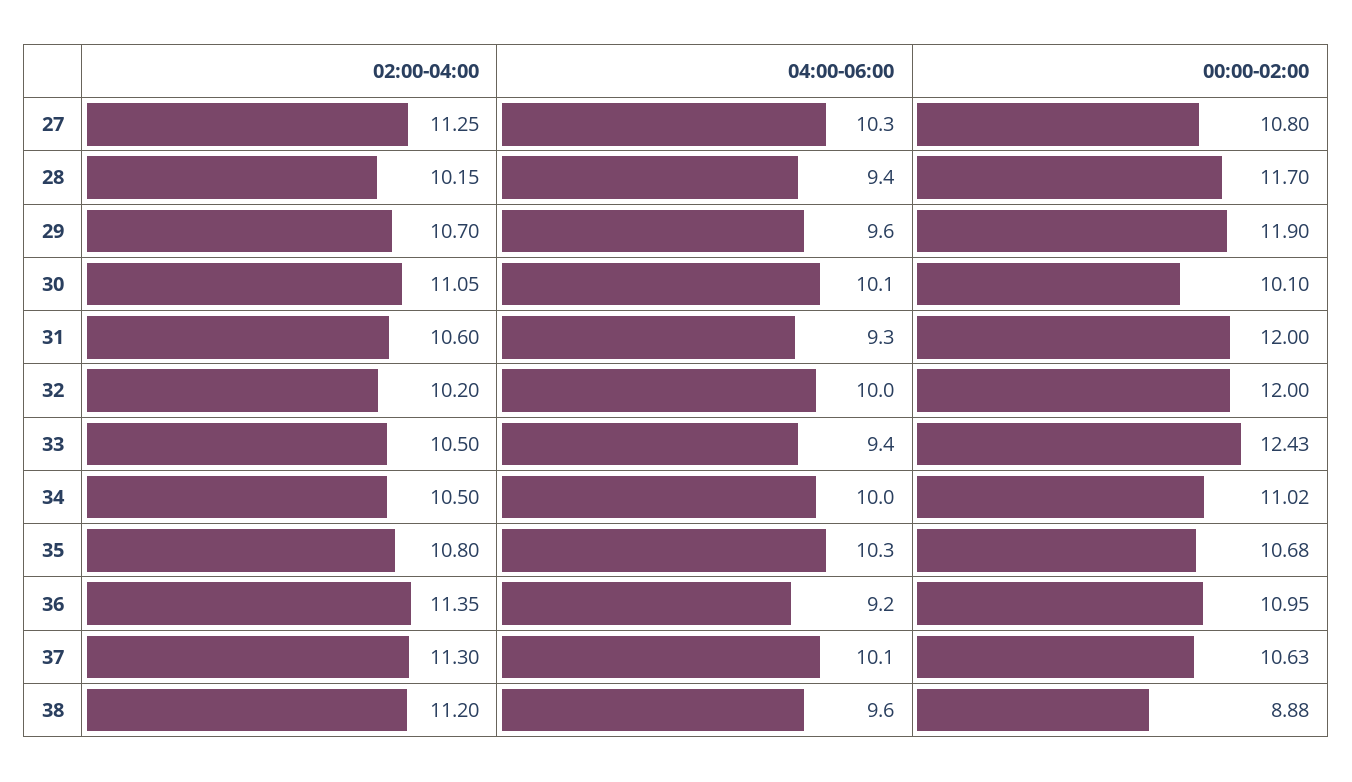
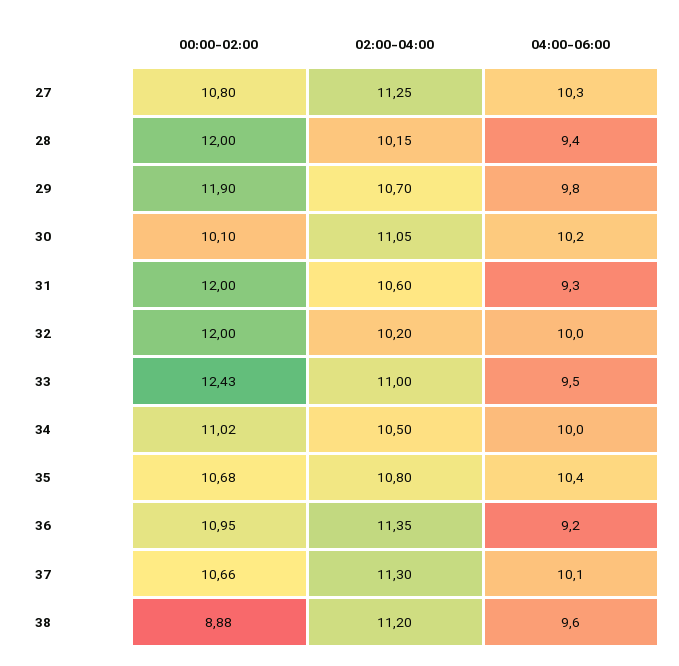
00:00-02:00, 28: 11.7 -> 12
04:00-06:00, 29: 9.6 -> 9.8
04:00-06:00, 30: 10.1 -> 10.2
02:00-04:00, 33: 10.5 -> 11
04:00-06:00, 33: 9.4 -> 9.5
04:00-06:00, 35: 10.3 -> 10.4
00:00-02:00, 37: 10.63 -> 10.66

